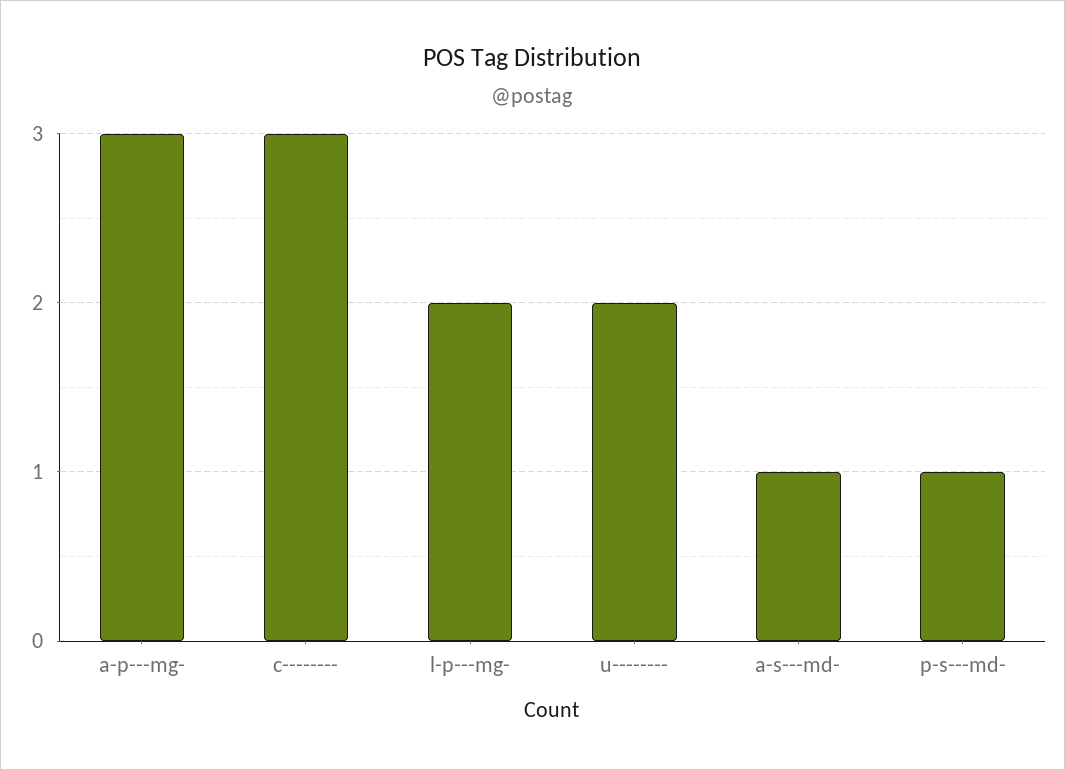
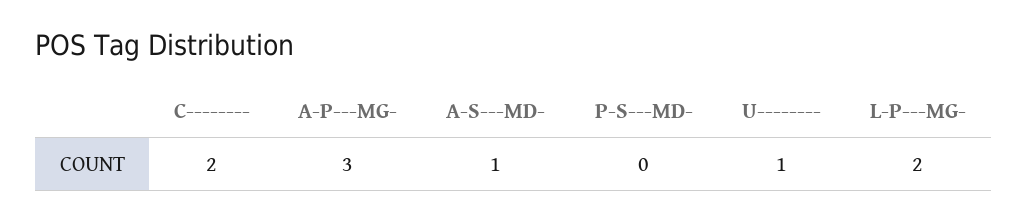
c--------: 3 -> 2
u--------: 2 -> 1
p-s---md-: 1 -> 0

